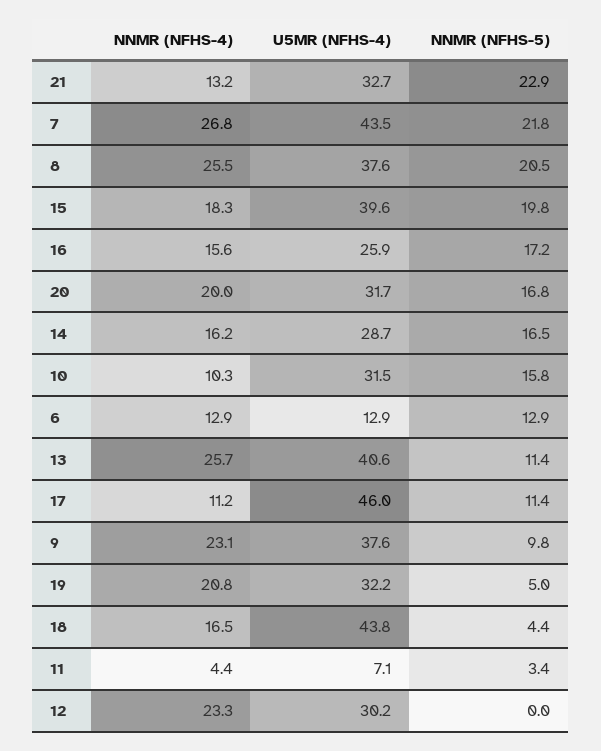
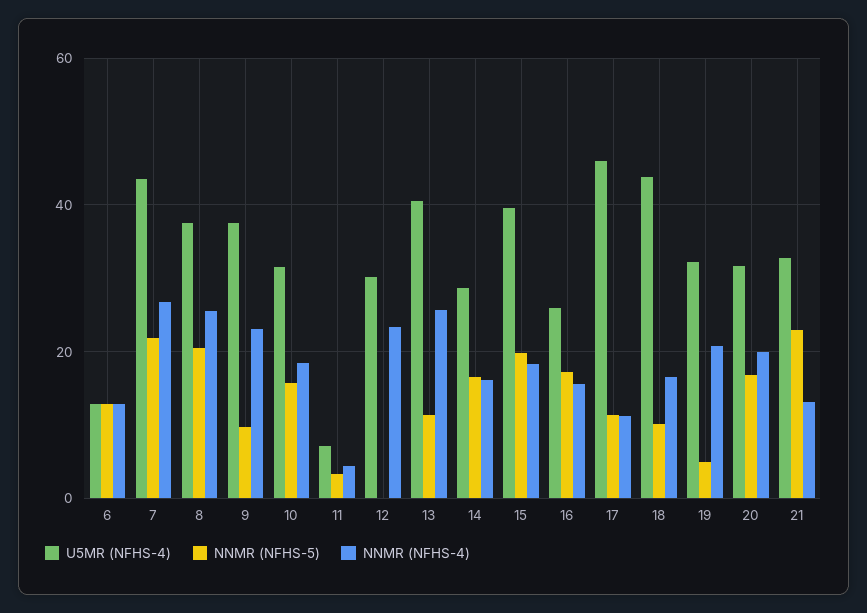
NNMR (NFHS-4), 10: 10.3 -> 18
NNMR (NFHS-5), 18: 4.4 -> 10

